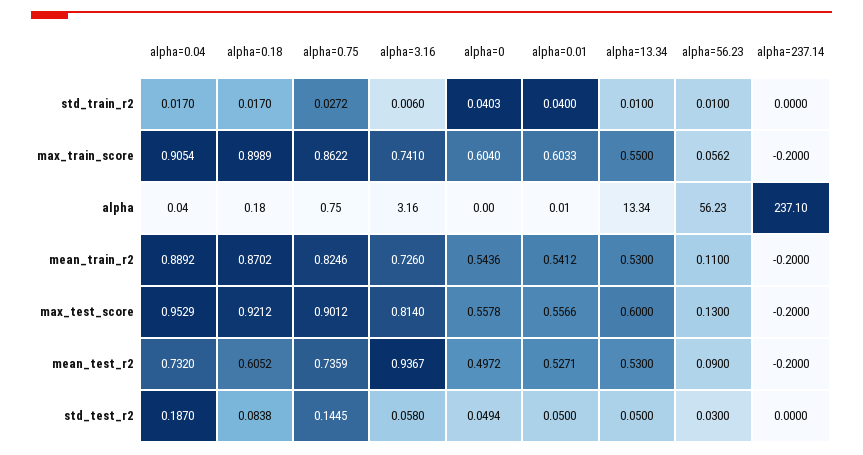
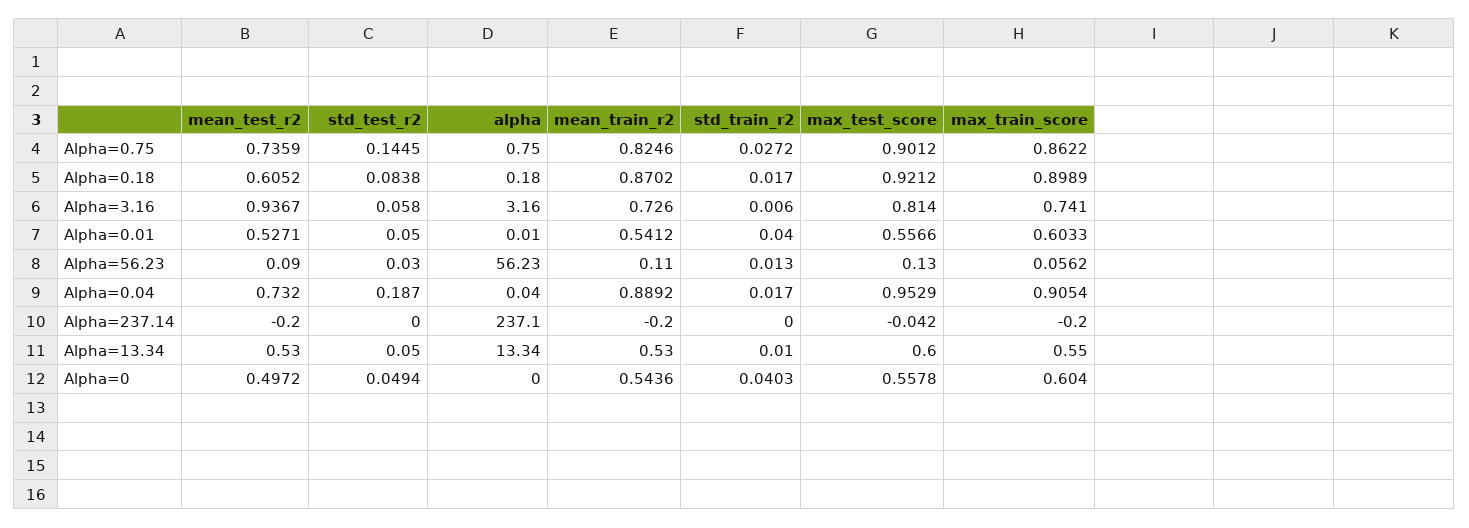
alpha=56.23, std_train_r2: 0.01 -> 0.013
alpha=237.14, max_test_score: -0.2 -> -0.042

